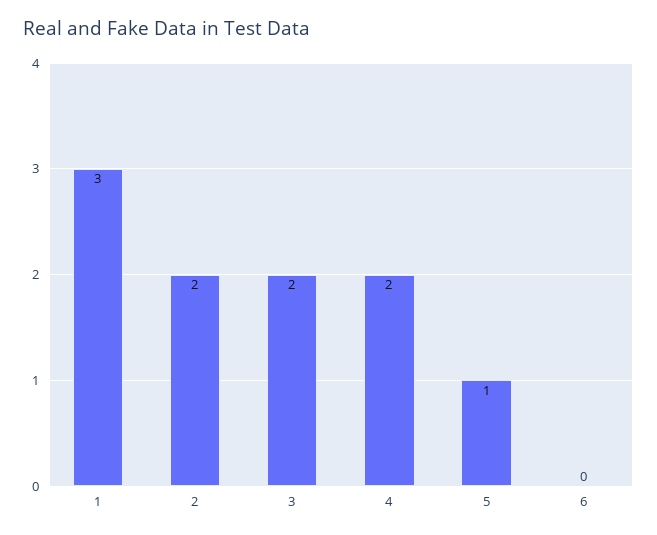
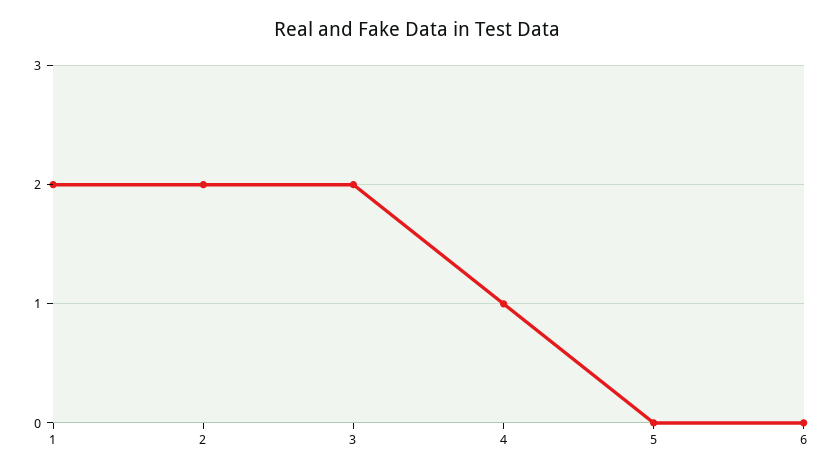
1: 3 -> 2
4: 2 -> 1
5: 1 -> 0

